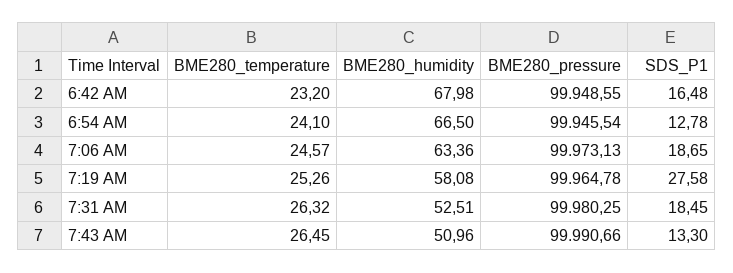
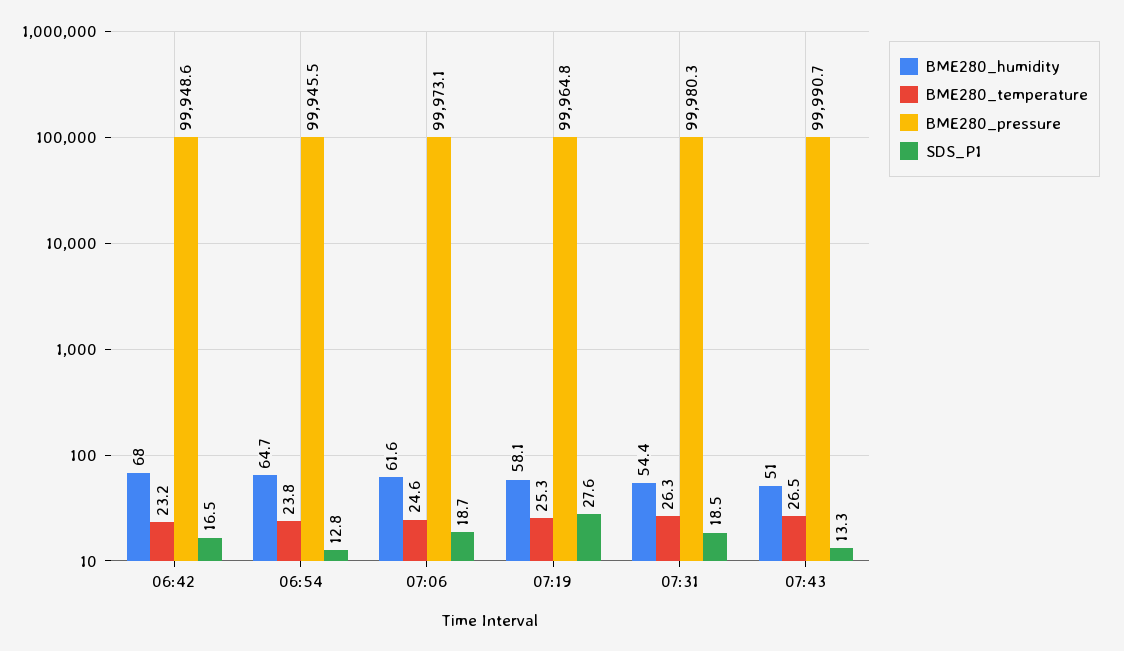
BME280_temperature, 6:54 AM: 24.1 -> 23.8
BME280_humidity, 6:54 AM: 66.5 -> 64.7
BME280_humidity, 7:06 AM: 63.36 -> 61.6
BME280_humidity, 7:31 AM: 52.51 -> 54.4

